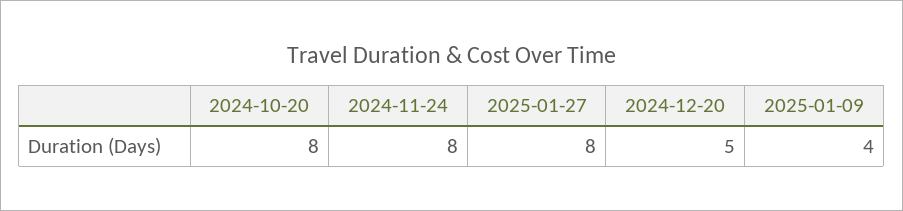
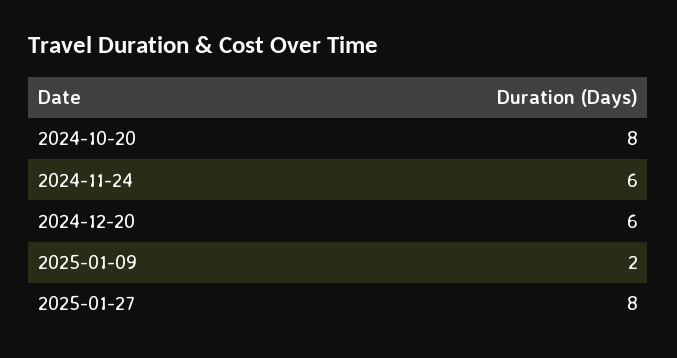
2024-11-24: 8 -> 6
2024-12-20: 5 -> 6
2025-01-09: 4 -> 2

